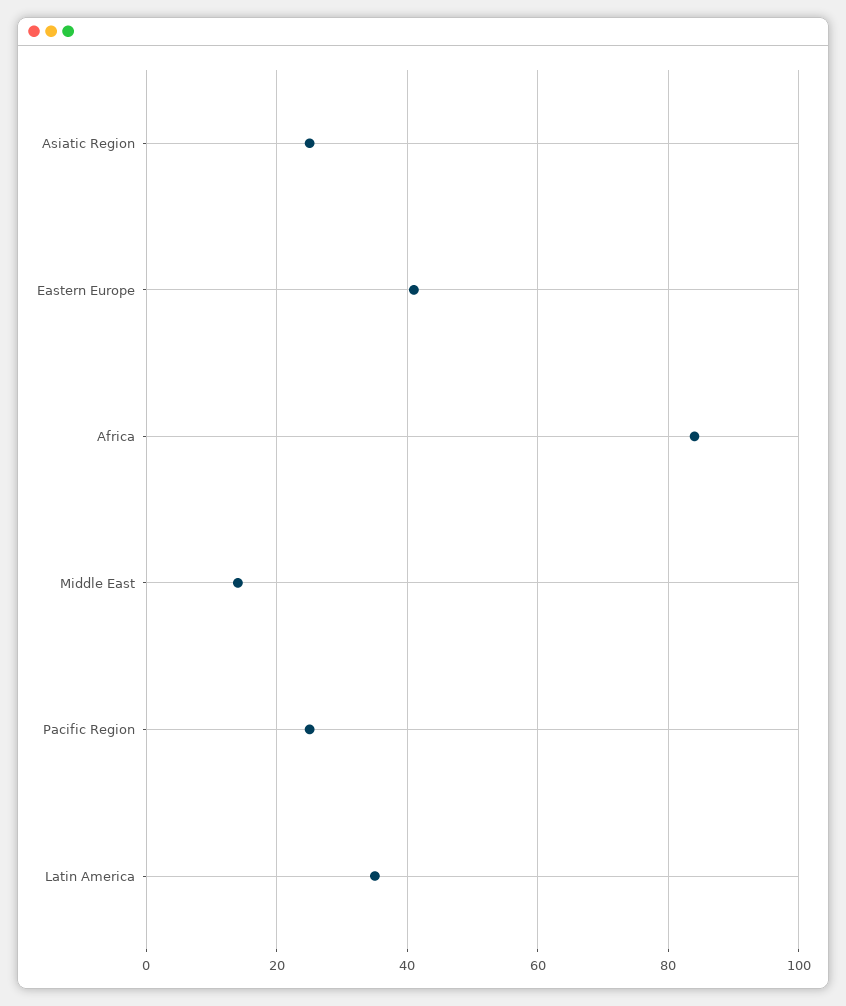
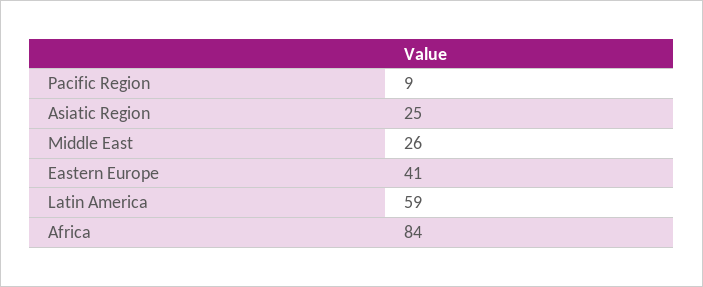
Middle East: 15 -> 26
Pacific Region: 25 -> 9
Latin America: 35 -> 59

